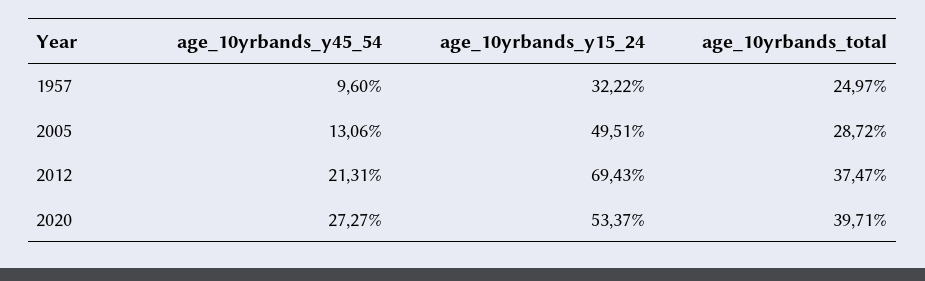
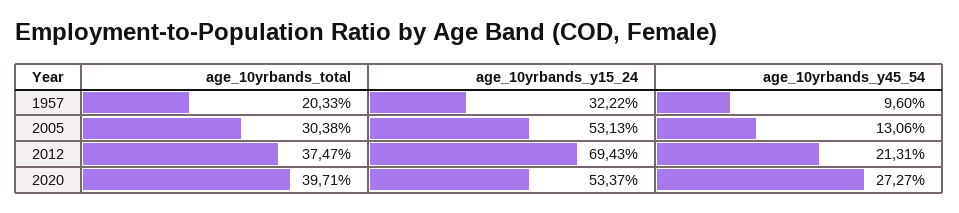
age_10yrbands_total, 1957: 24.97 -> 20.33
age_10yrbands_y15_24, 2005: 49.51 -> 53.13
age_10yrbands_total, 2005: 28.72 -> 30.38

